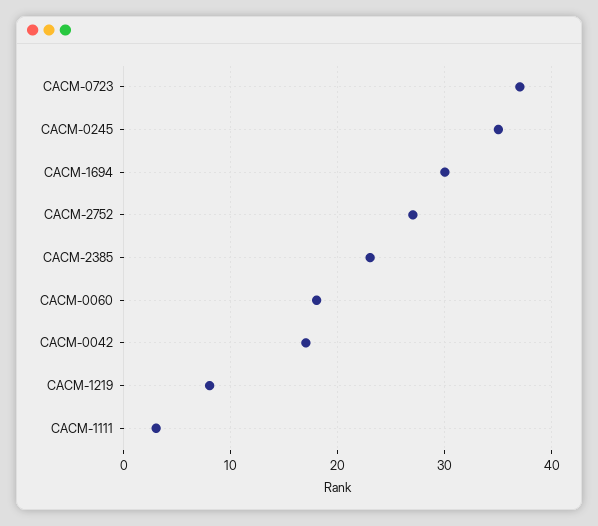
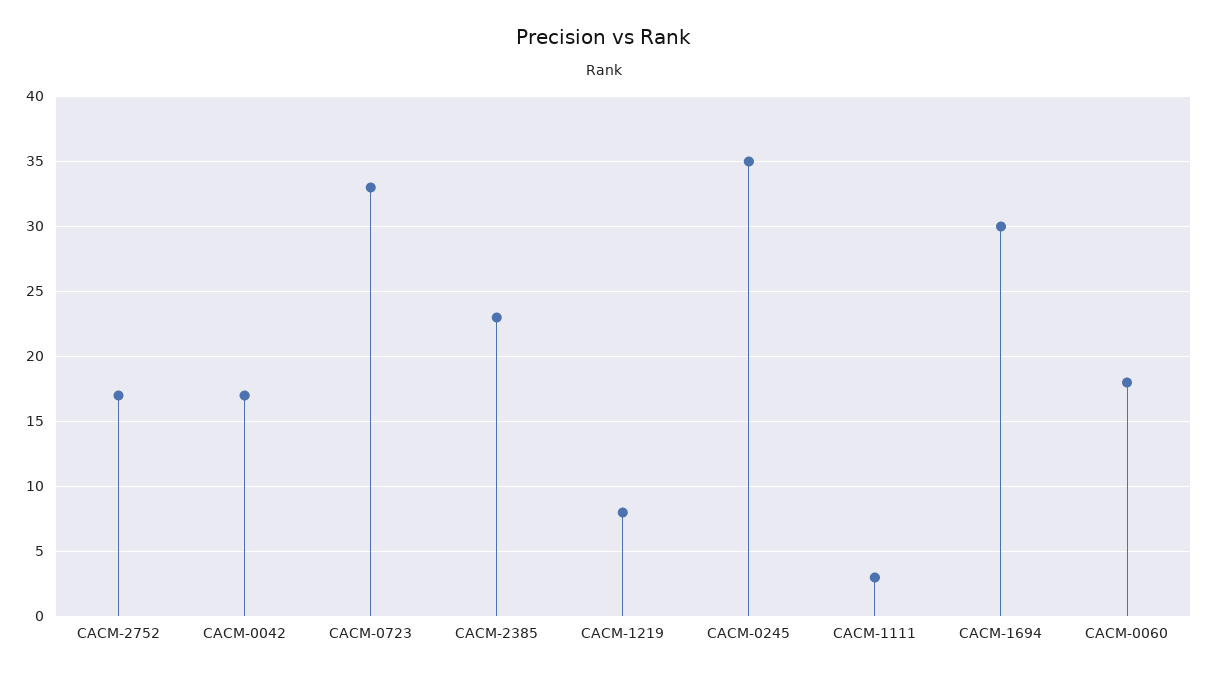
CACM-0723: 37 -> 33
CACM-2752: 27 -> 17

